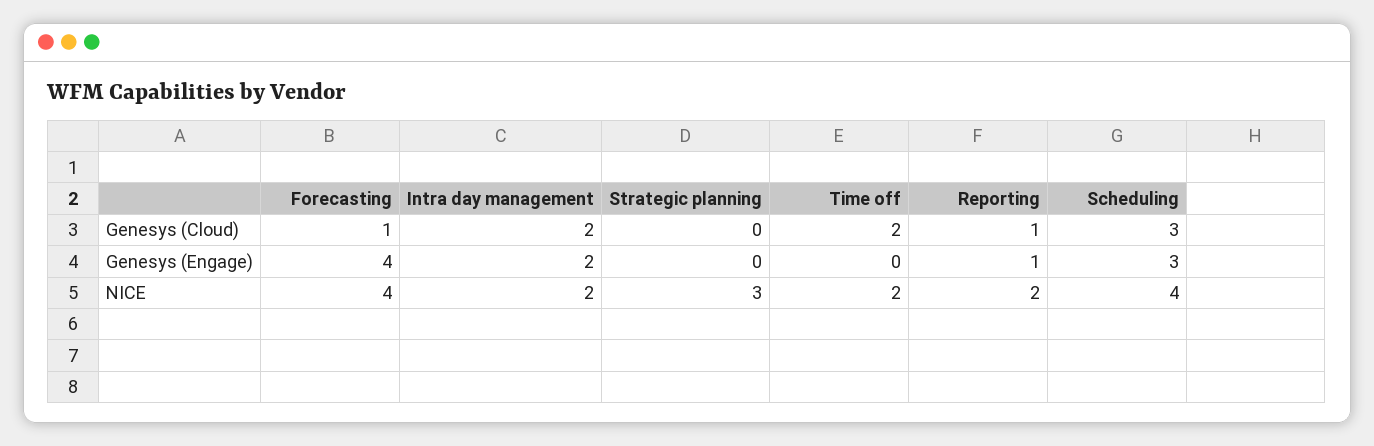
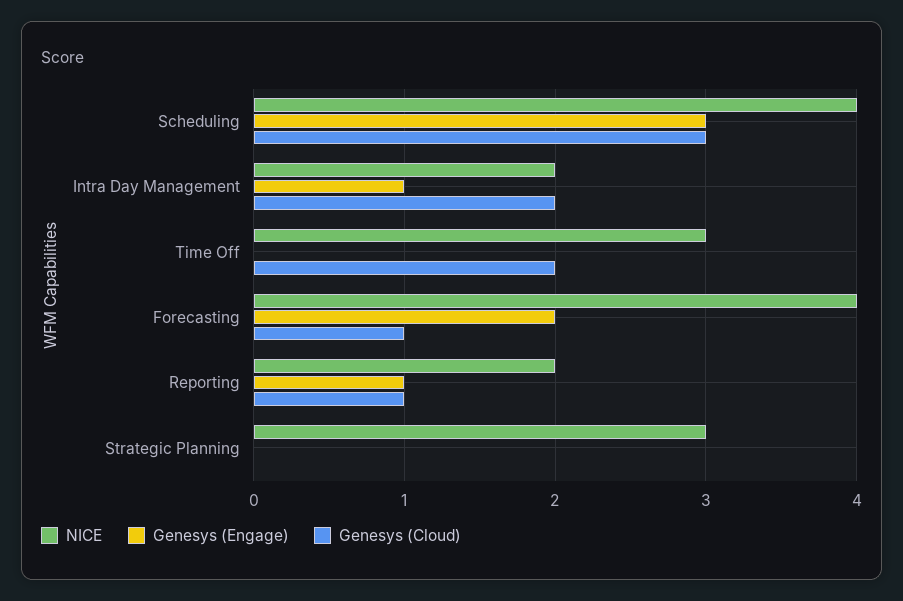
Genesys (Engage), Forecasting: 4 -> 2
Genesys (Engage), Intra day management: 2 -> 1
NICE, Time off: 2 -> 3

